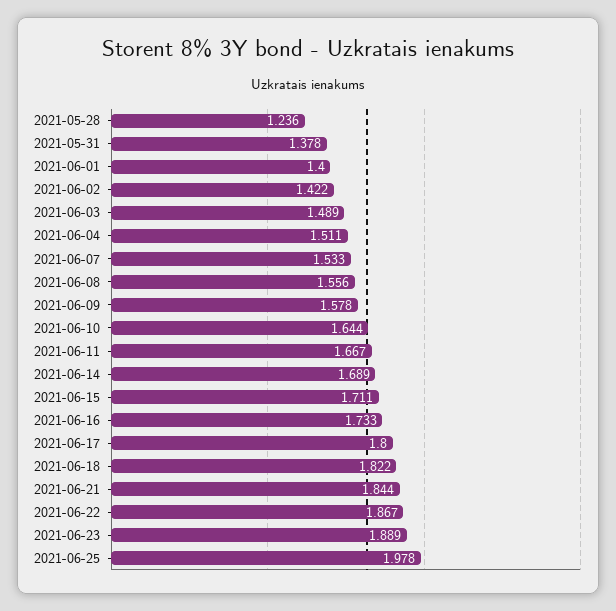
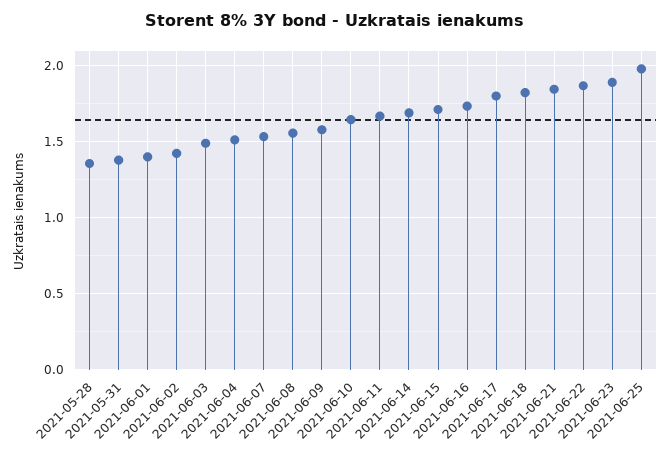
2021-05-28: 1.236 -> 1.35

